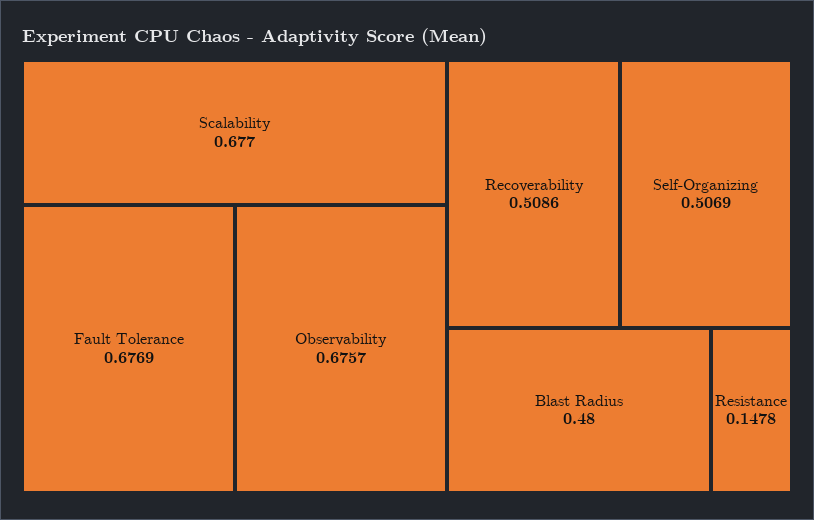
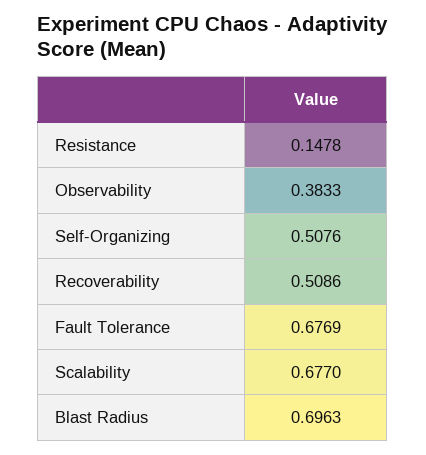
Observability: 0.6757 -> 0.3833
Self-Organizing: 0.5069 -> 0.5076
Blast Radius: 0.48 -> 0.6963

